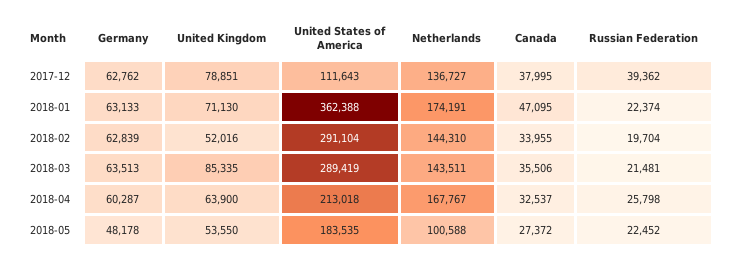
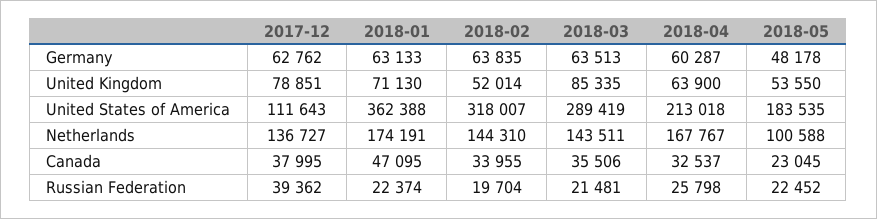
Germany, 2018-02: 62839 -> 63835
United Kingdom, 2018-02: 52016 -> 52014
United States of America, 2018-02: 291104 -> 318007
Canada, 2018-05: 27372 -> 23045

